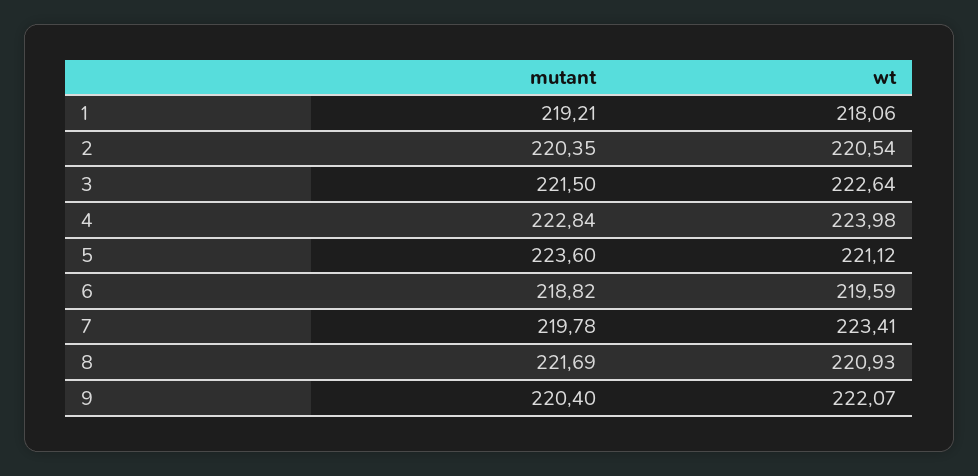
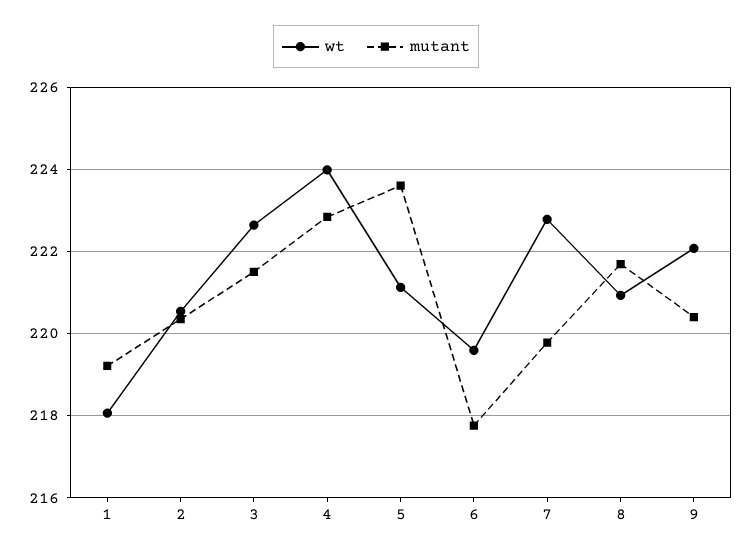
mutant, 6: 218.82 -> 217.8
wt, 7: 223.41 -> 222.8

